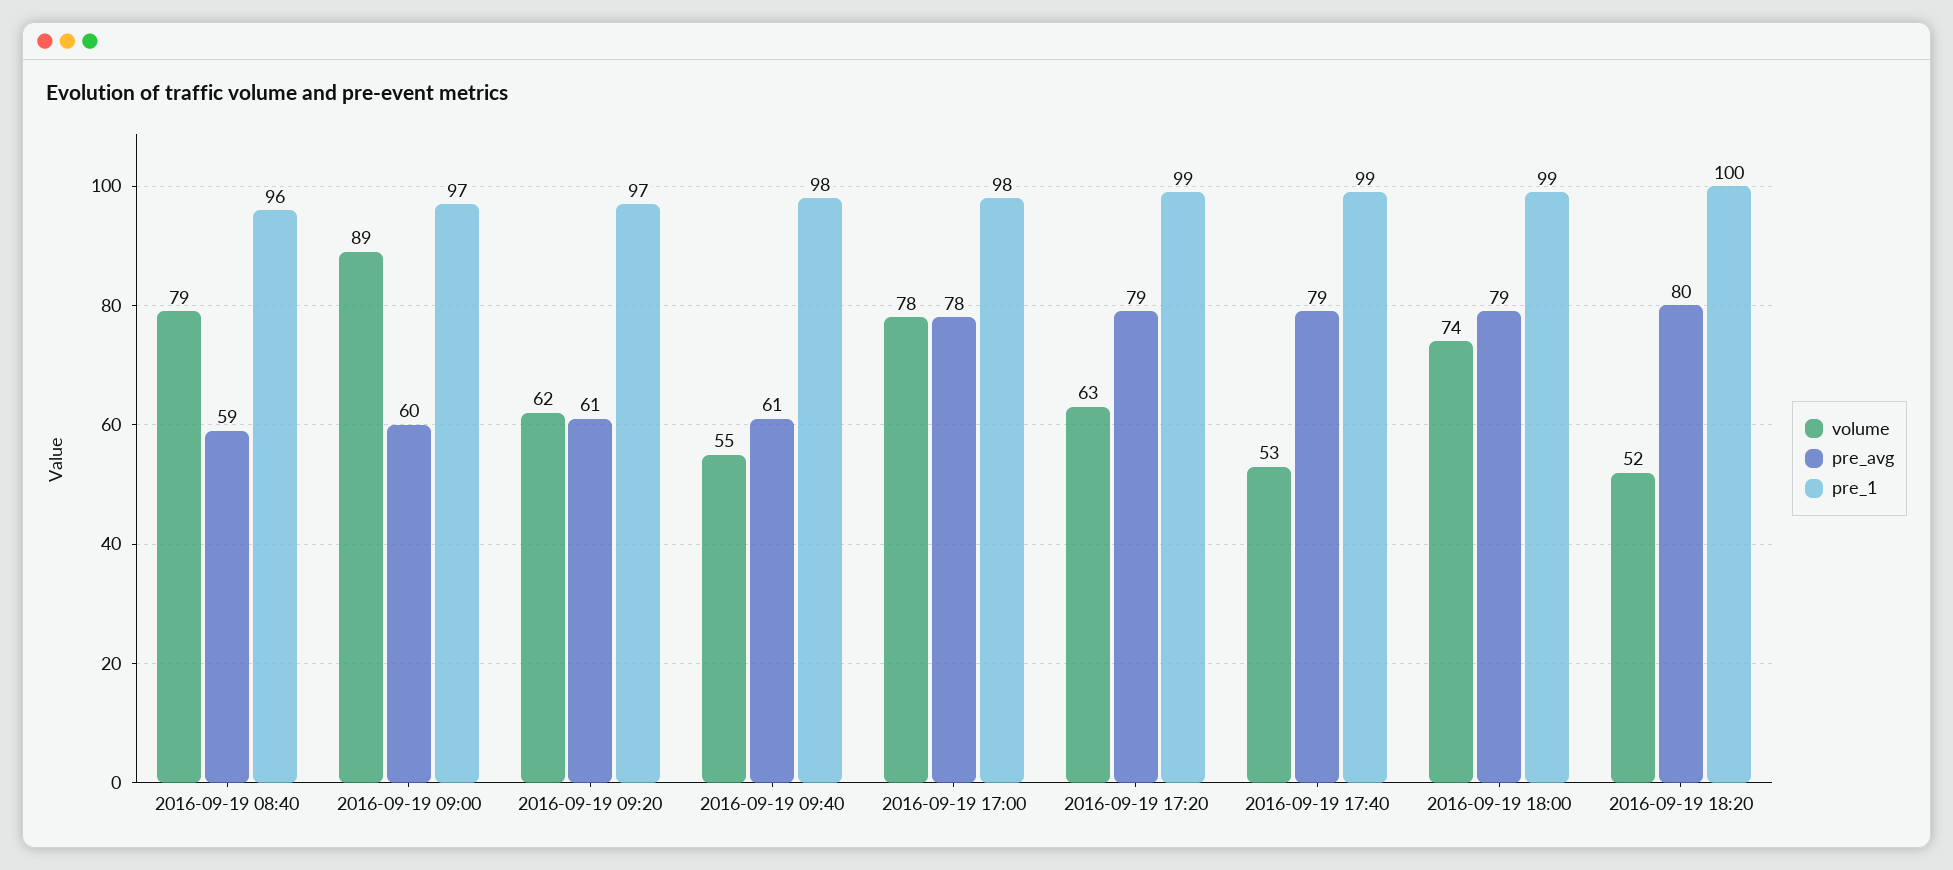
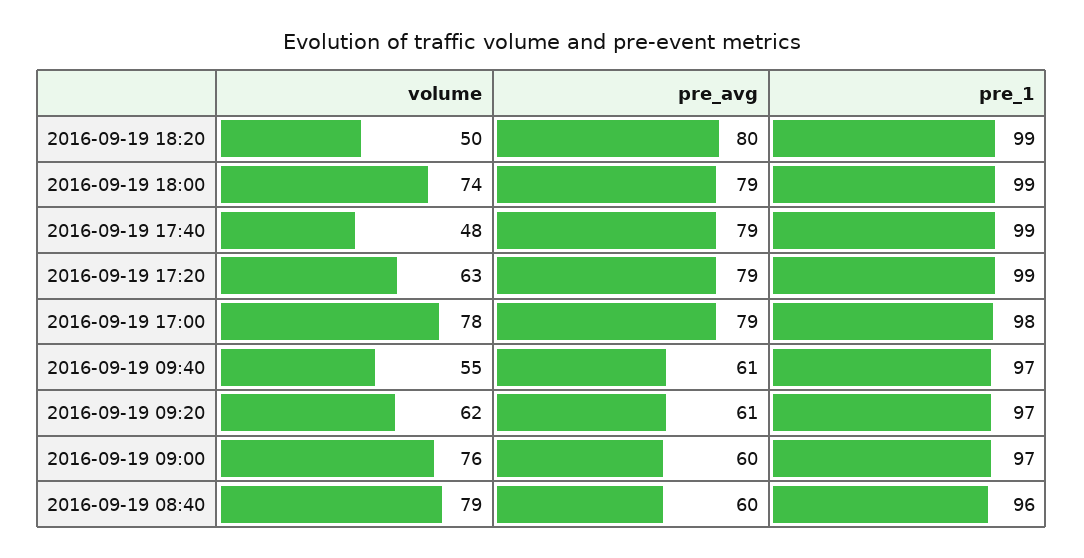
pre_avg, 2016-09-19 08:40: 59 -> 60
volume, 2016-09-19 09:00: 89 -> 76
pre_1, 2016-09-19 09:40: 98 -> 97
pre_avg, 2016-09-19 17:00: 78 -> 79
volume, 2016-09-19 17:40: 53 -> 48
volume, 2016-09-19 18:20: 52 -> 50
pre_1, 2016-09-19 18:20: 100 -> 99

